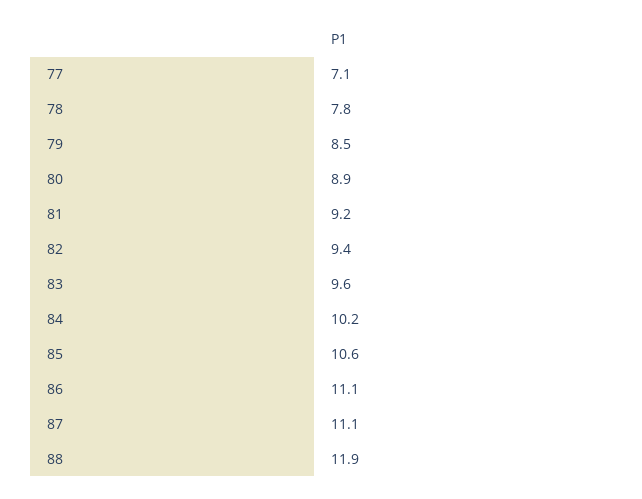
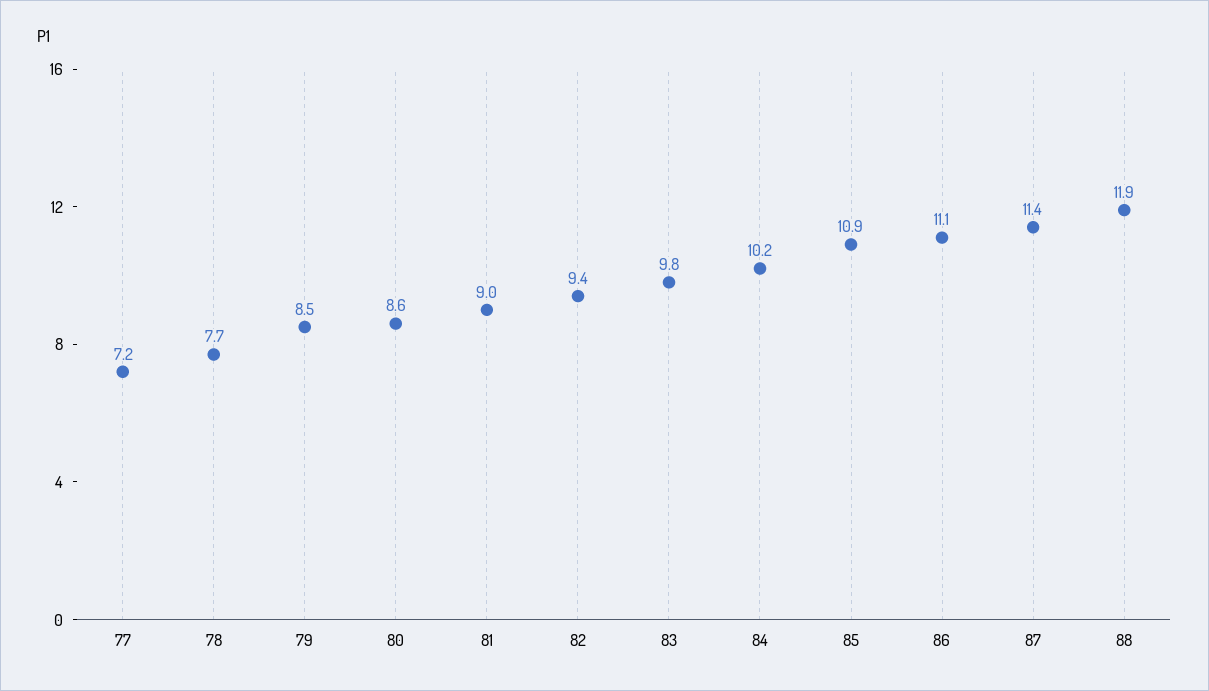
77: 7.1 -> 7.2
78: 7.8 -> 7.7
80: 8.9 -> 8.6
81: 9.2 -> 9
83: 9.6 -> 9.8
85: 10.6 -> 10.9
87: 11.1 -> 11.4

